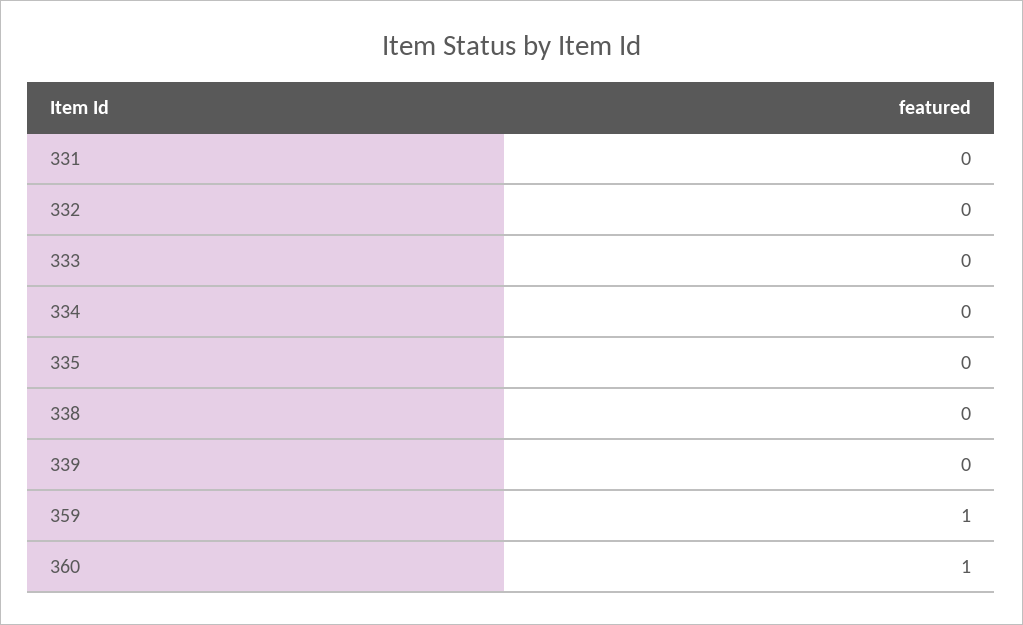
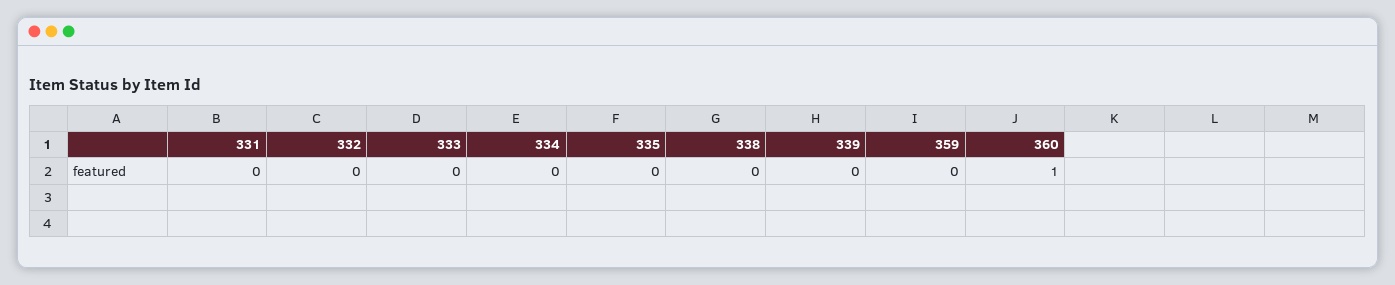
359: 1 -> 0

